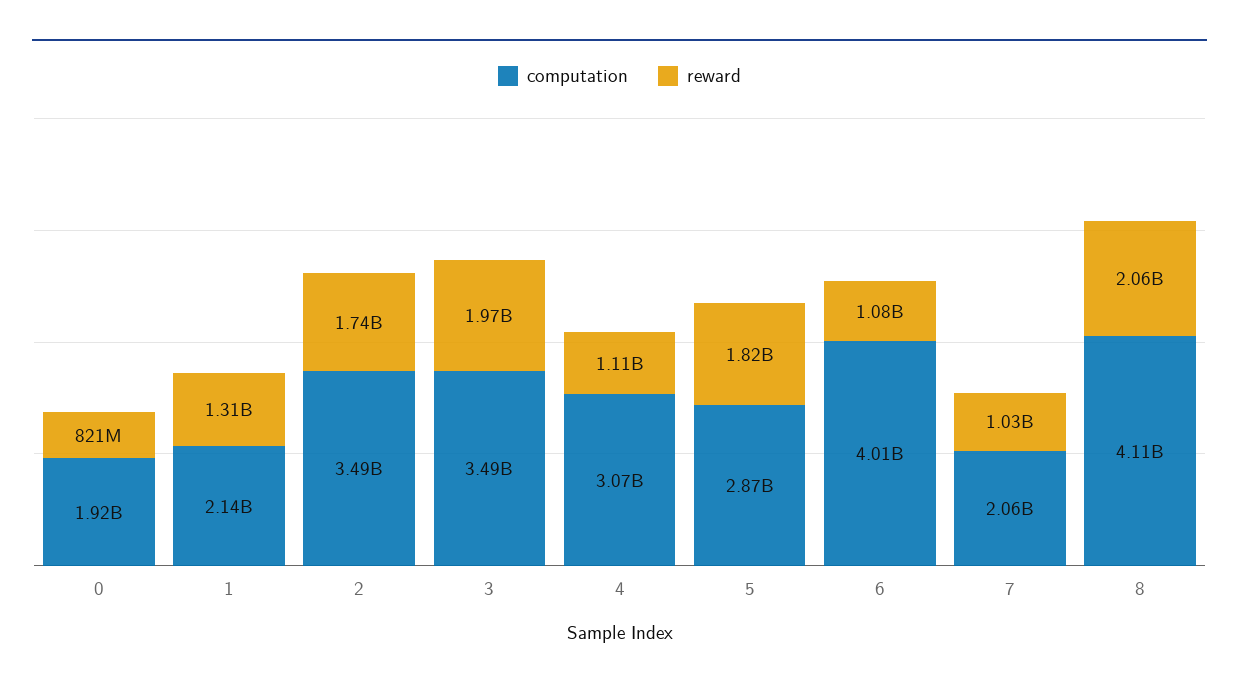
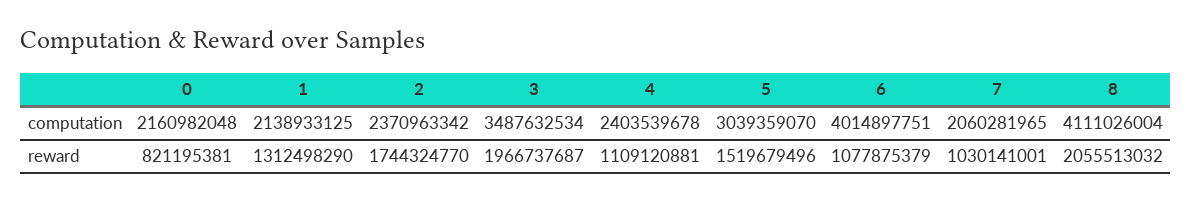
computation, 0: 1920000000 -> 2160982048
computation, 2: 3490000000 -> 2370963342
computation, 4: 3070000000 -> 2403539678
computation, 5: 2870000000 -> 3039359070
reward, 5: 1820000000 -> 1519679496

